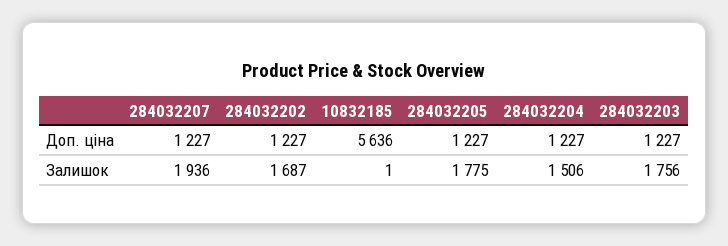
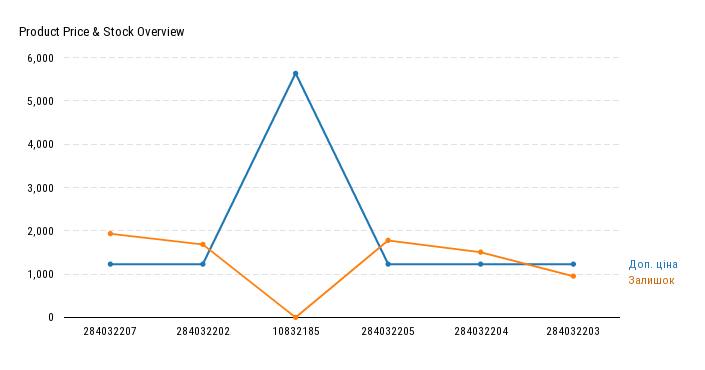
Залишок, 284032203: 1756 -> 1000

